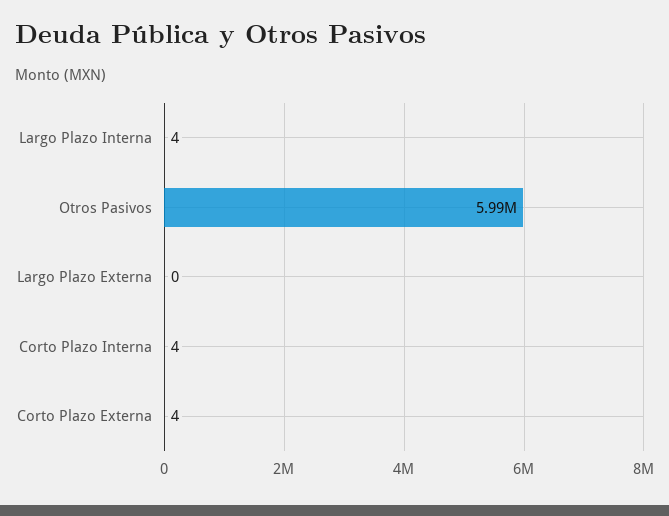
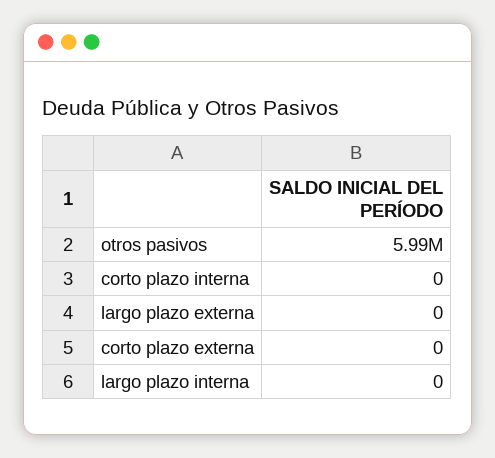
Largo Plazo Interna: 4 -> 0
Corto Plazo Interna: 4 -> 0
Corto Plazo Externa: 4 -> 0

